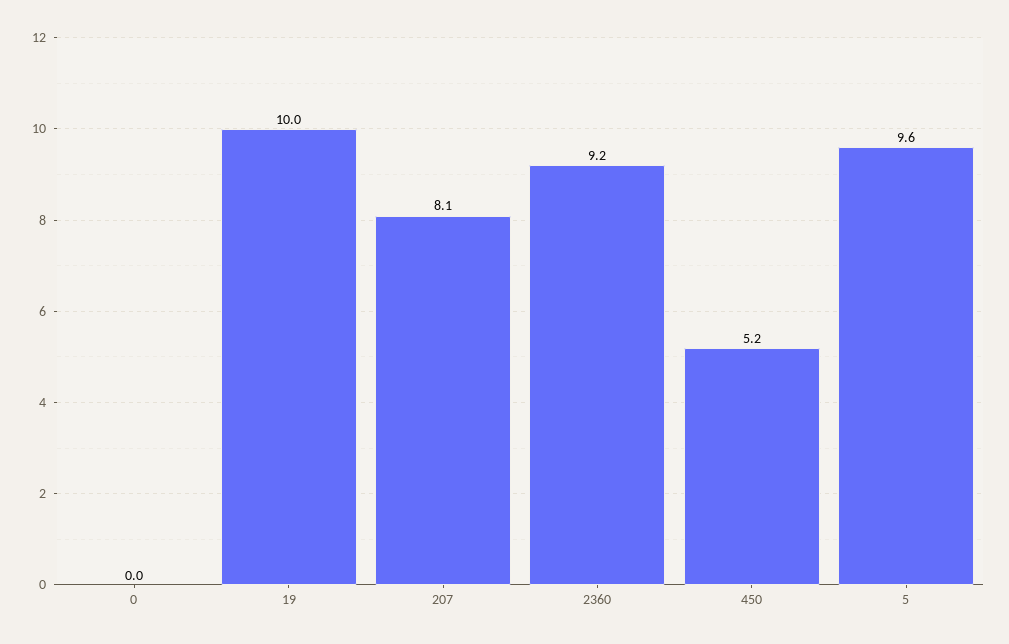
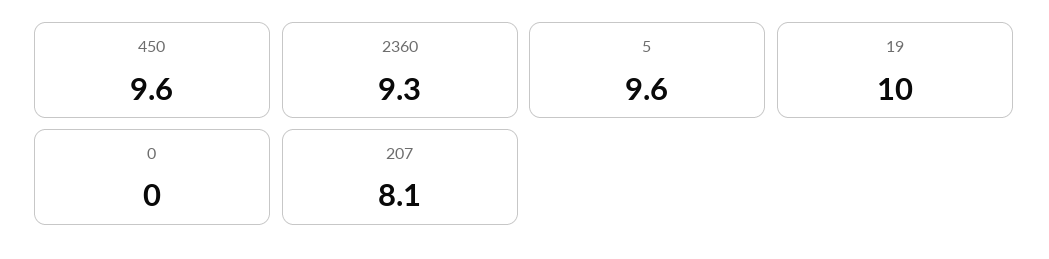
2360: 9.2 -> 9.3
450: 5.2 -> 9.6

